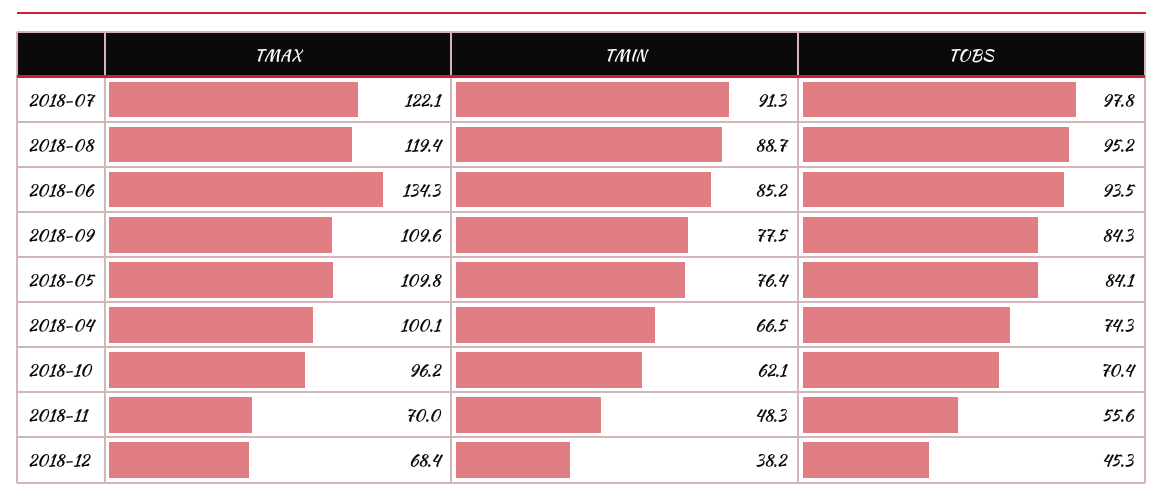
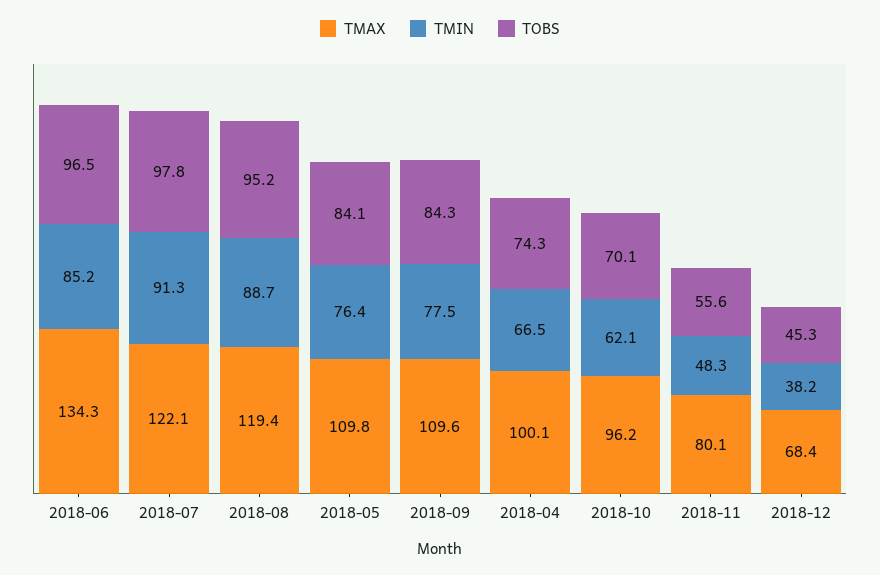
TOBS, 2018-06: 93.5 -> 96.5
TOBS, 2018-10: 70.4 -> 70.1
TMAX, 2018-11: 70 -> 80.1

